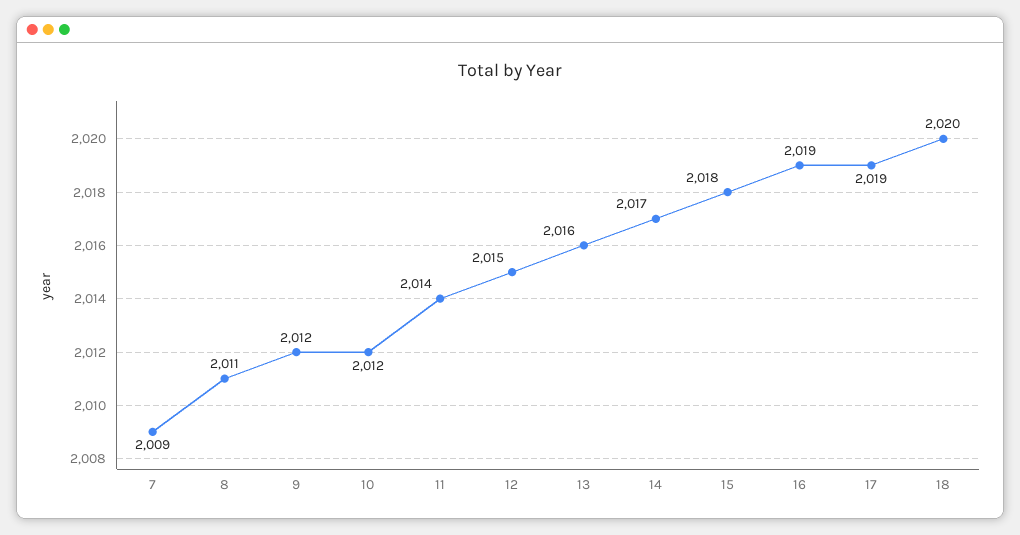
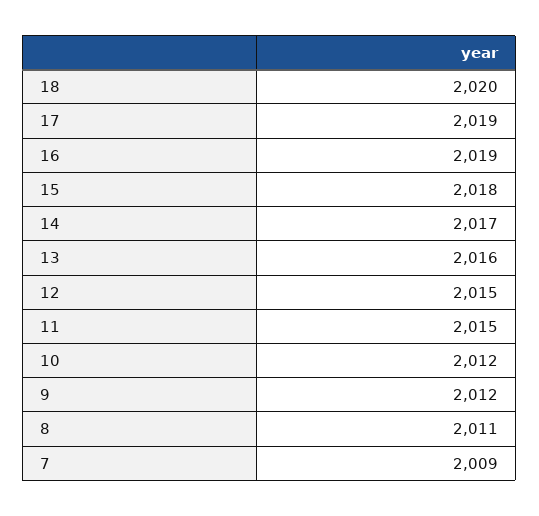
11: 2014 -> 2015

